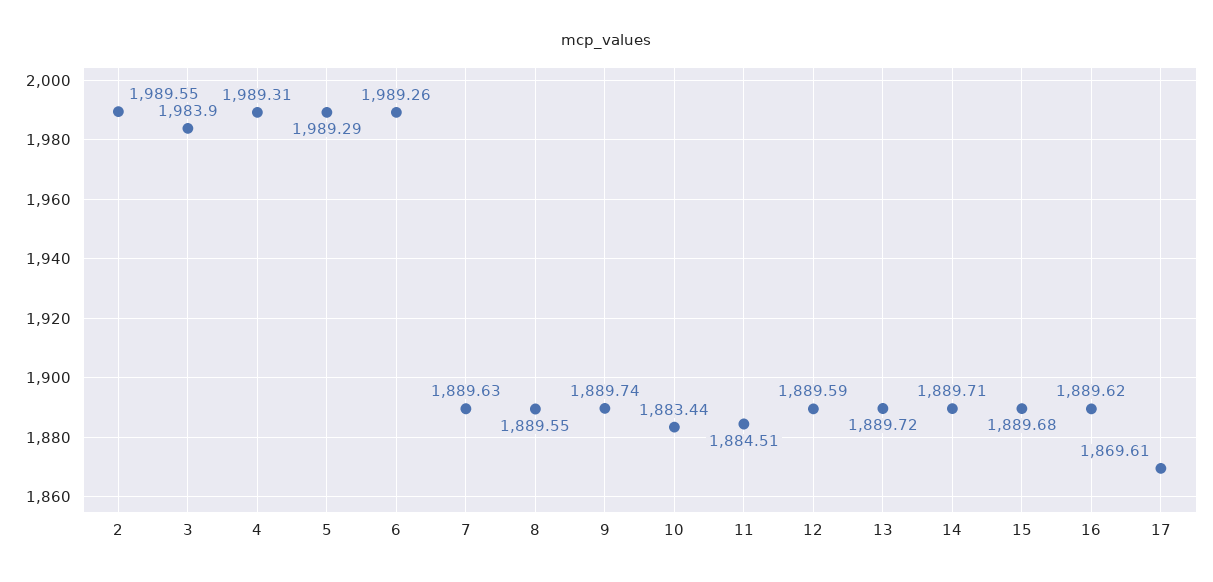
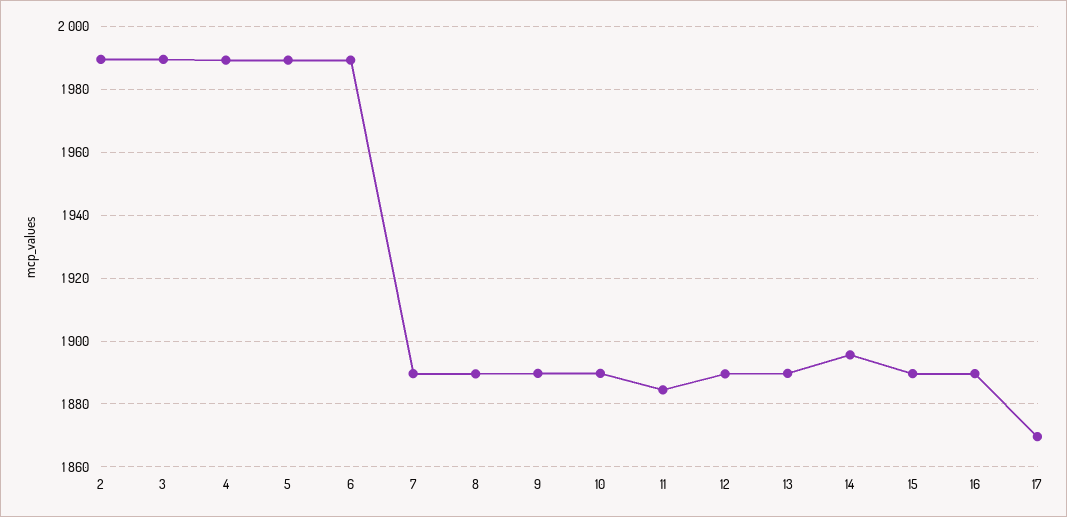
3: 1983.9 -> 1990
10: 1883.44 -> 1890
14: 1889.71 -> 1896

